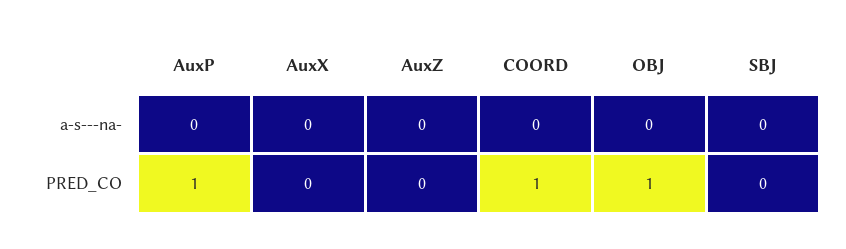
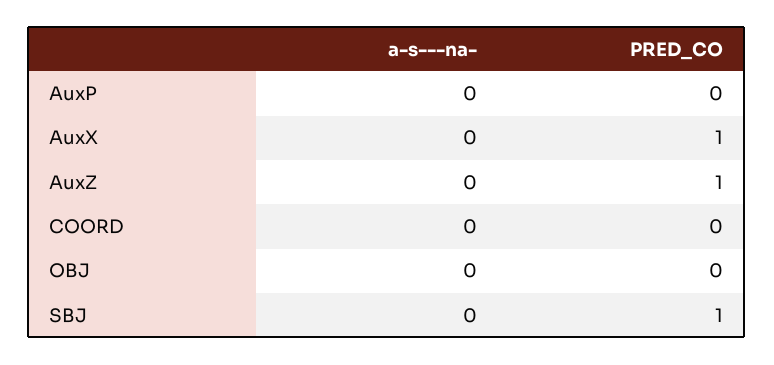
AuxP, PRED_CO: 1 -> 0
AuxX, PRED_CO: 0 -> 1
AuxZ, PRED_CO: 0 -> 1
COORD, PRED_CO: 1 -> 0
OBJ, PRED_CO: 1 -> 0
SBJ, PRED_CO: 0 -> 1

